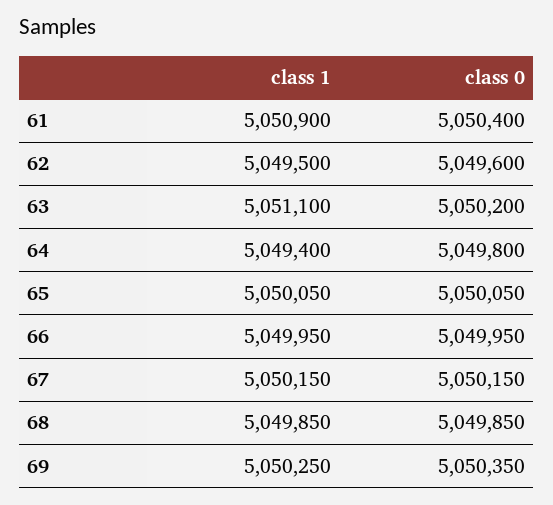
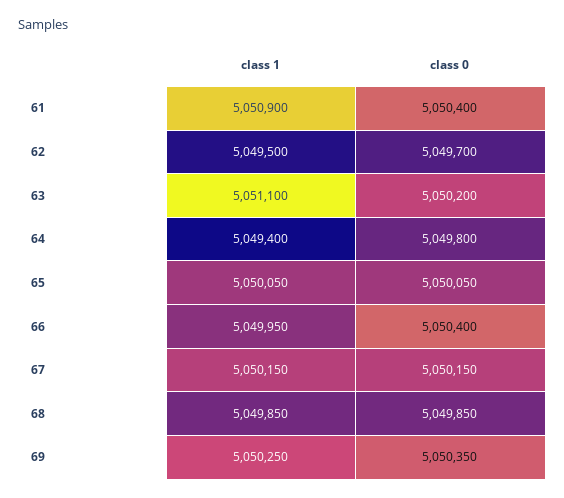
class 0, 62: 5049600 -> 5049700
class 0, 66: 5049950 -> 5050400

